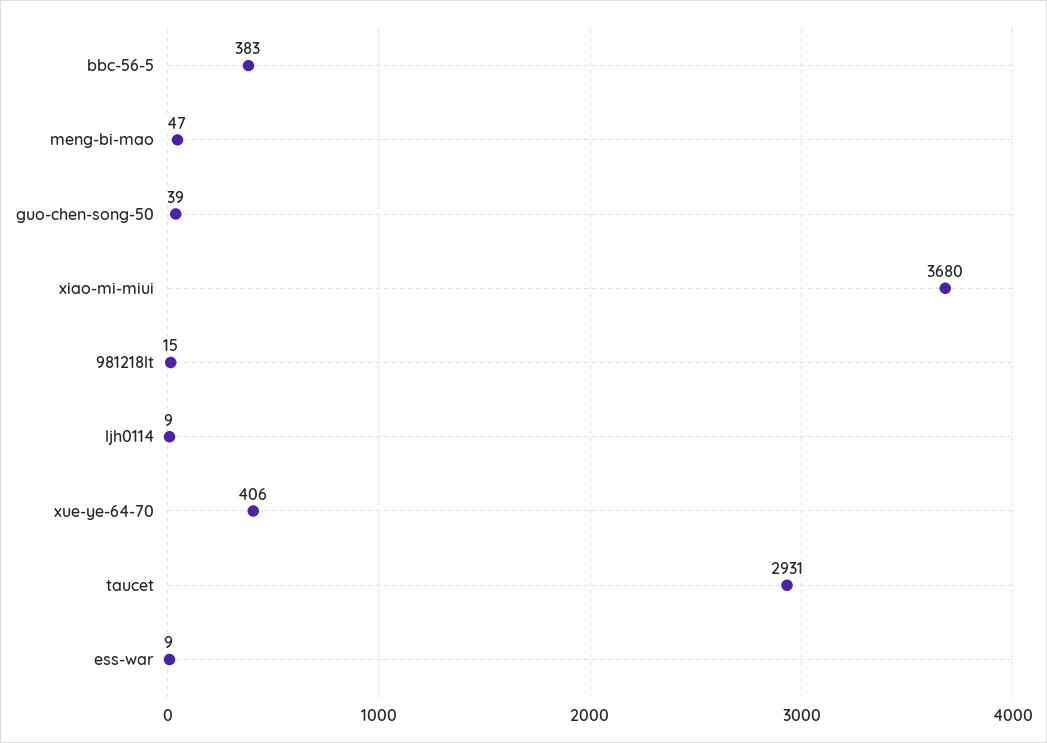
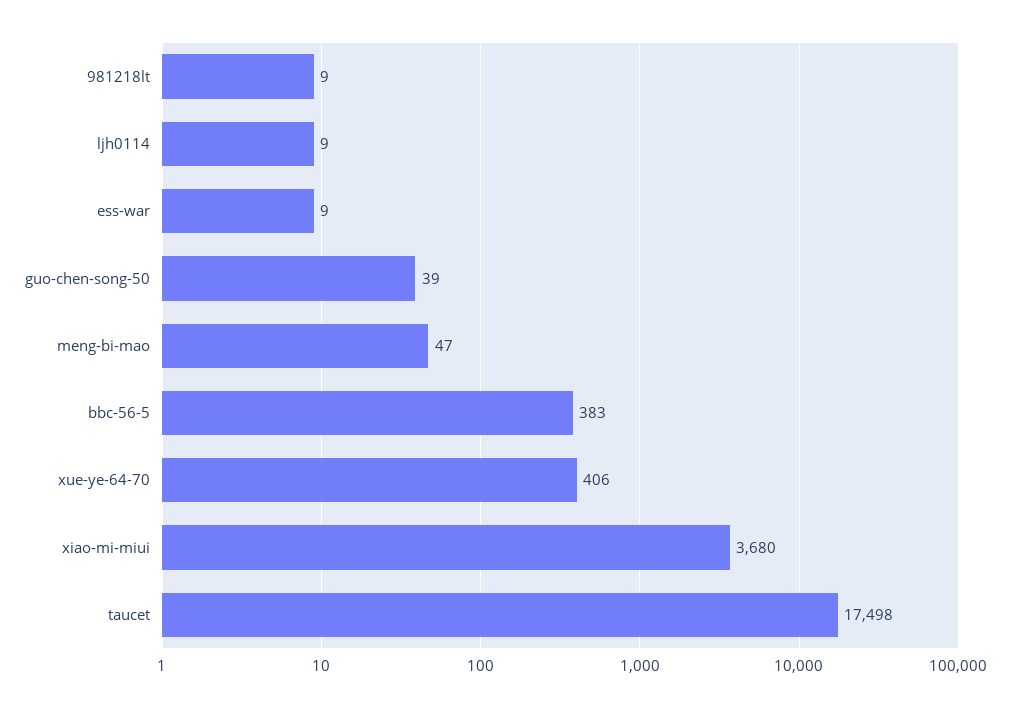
981218lt: 15 -> 9
taucet: 2931 -> 17498

